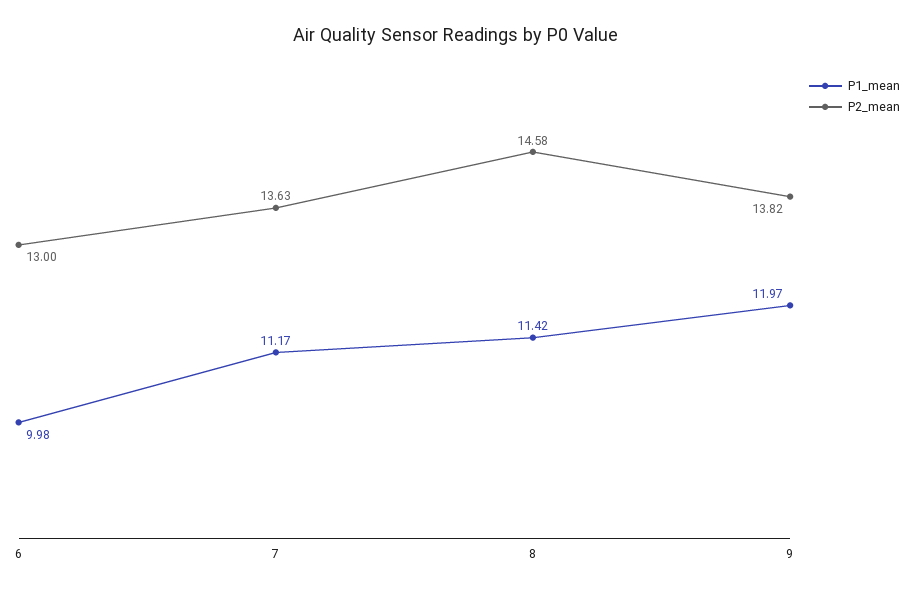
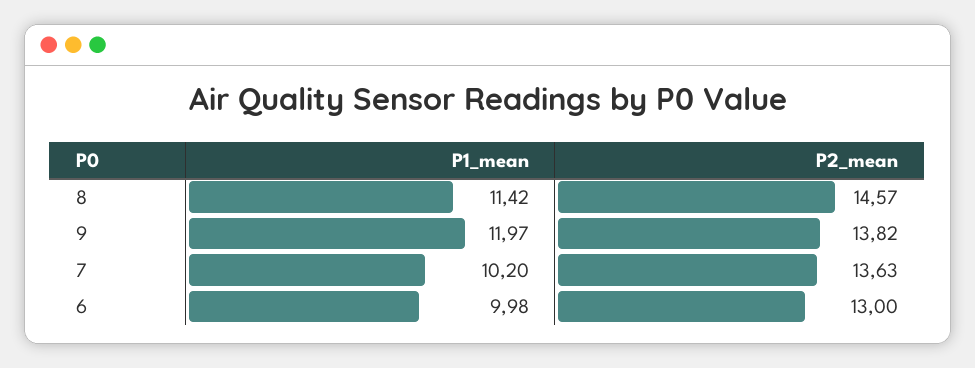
P1_mean, 7: 11.17 -> 10.2
P2_mean, 8: 14.58 -> 14.57

